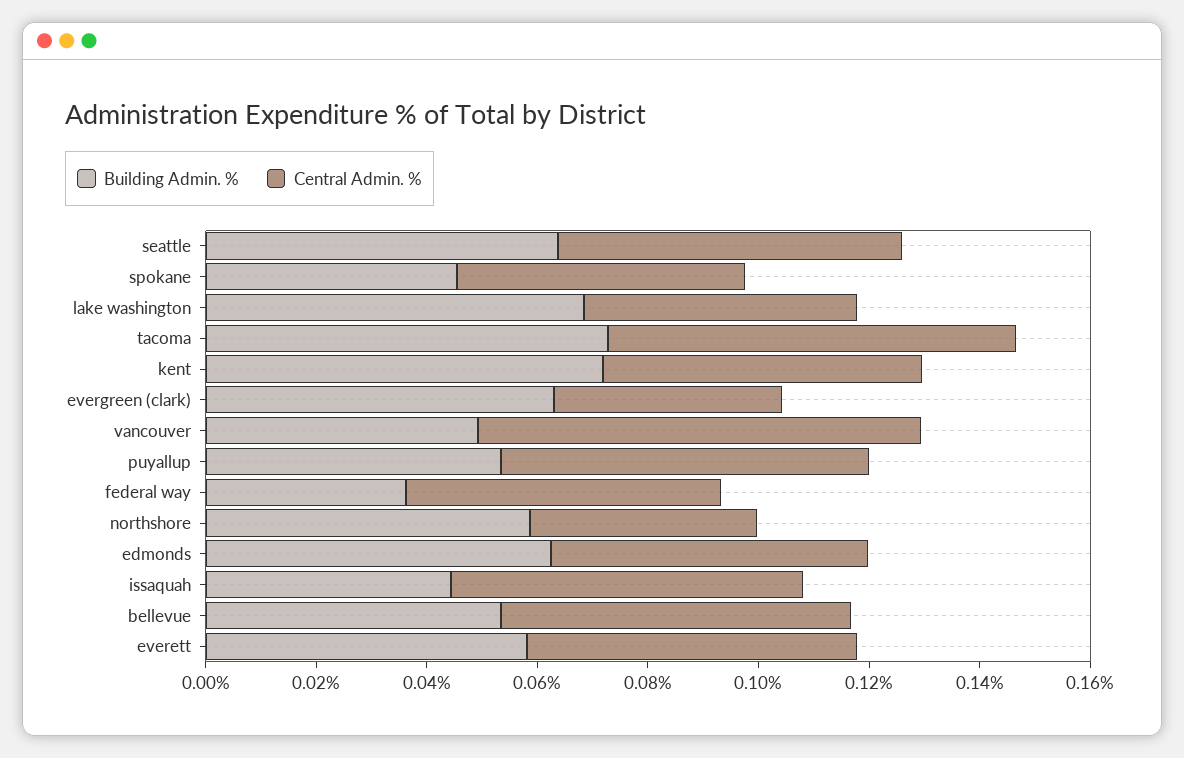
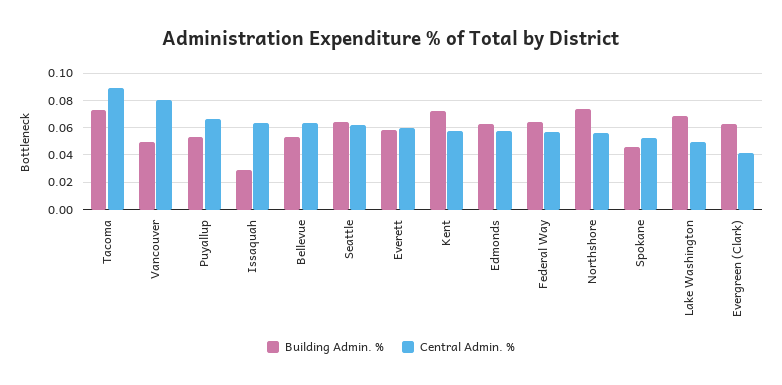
Central Admin. %, tacoma: 0.075 -> 0.09
Building Admin. %, federal way: 0.035 -> 0.065
Building Admin. %, northshore: 0.06 -> 0.075
Central Admin. %, northshore: 0.04 -> 0.055
Building Admin. %, issaquah: 0.045 -> 0.03

